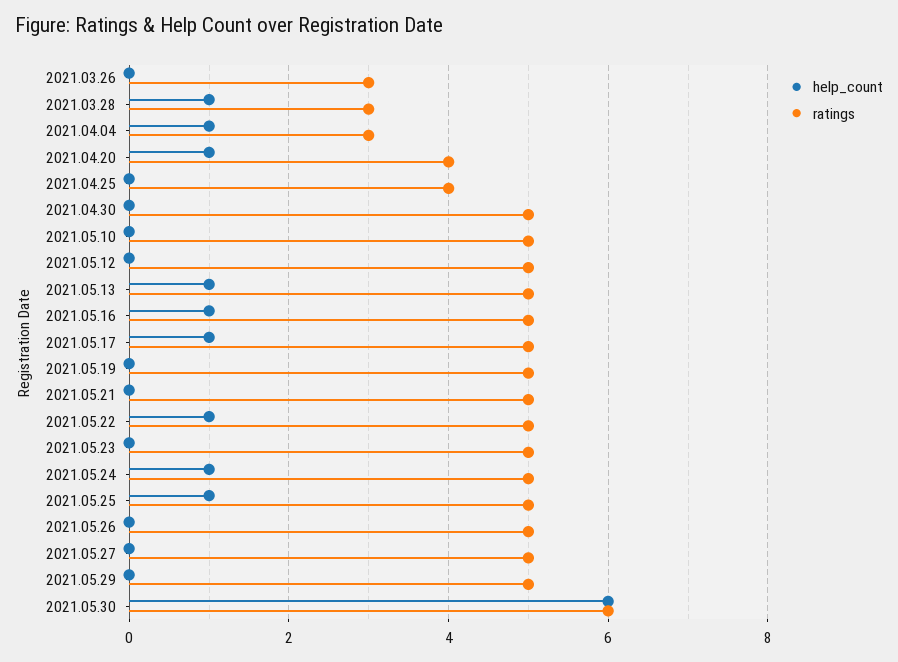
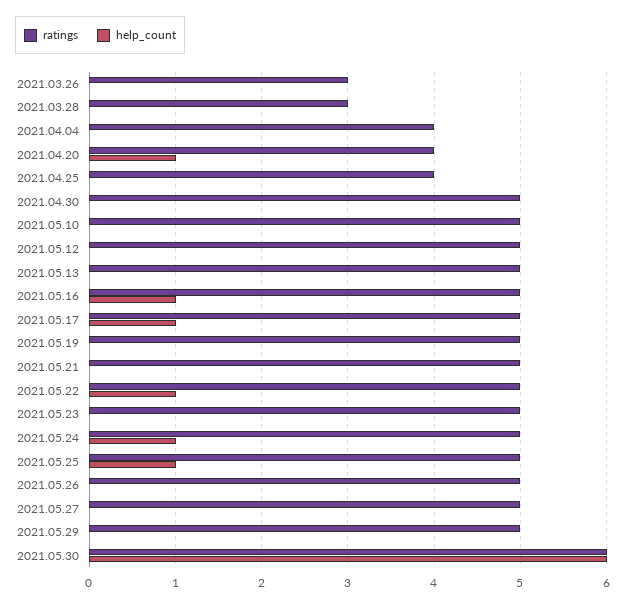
help_count, 2021.03.28: 1 -> 0
help_count, 2021.04.04: 1 -> 0
ratings, 2021.04.04: 3 -> 4
help_count, 2021.05.13: 1 -> 0

